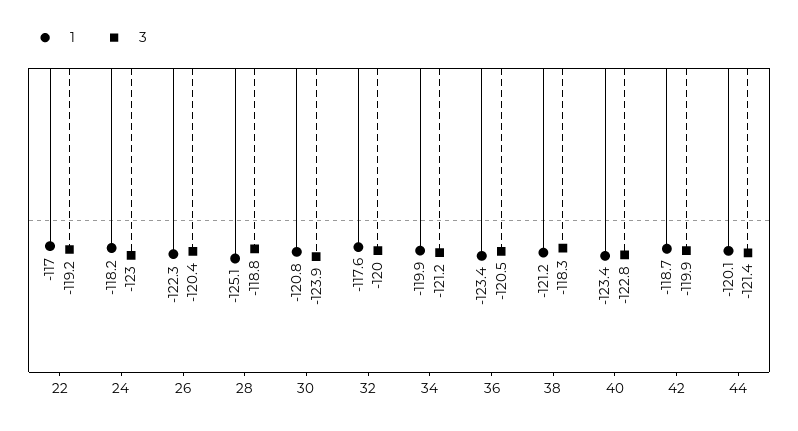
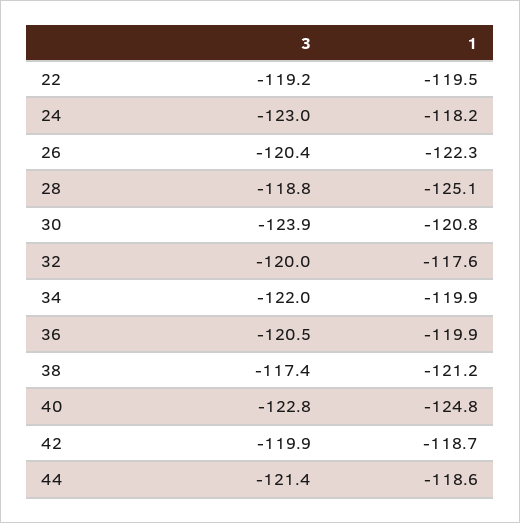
1, 22: -117 -> -119.5
3, 34: -121.2 -> -122
1, 36: -123.4 -> -119.9
3, 38: -118.3 -> -117.4
1, 40: -123.4 -> -124.8
1, 44: -120.1 -> -118.6

